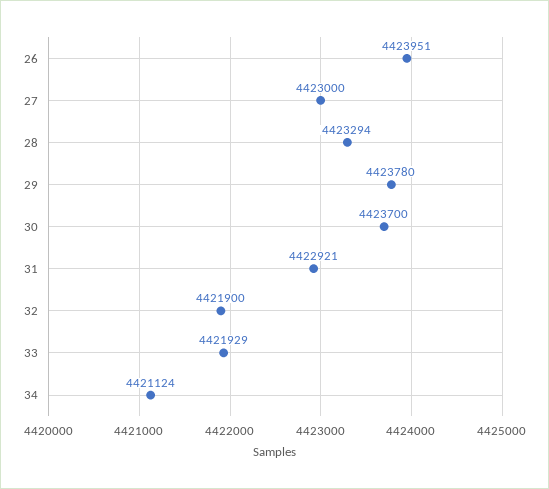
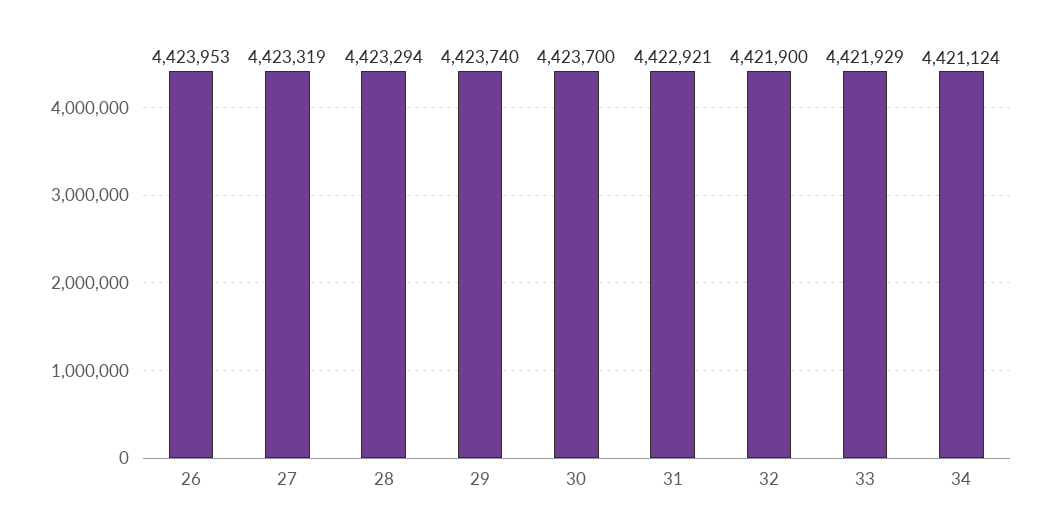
26: 4423951 -> 4423953
27: 4423000 -> 4423319
29: 4423780 -> 4423740

